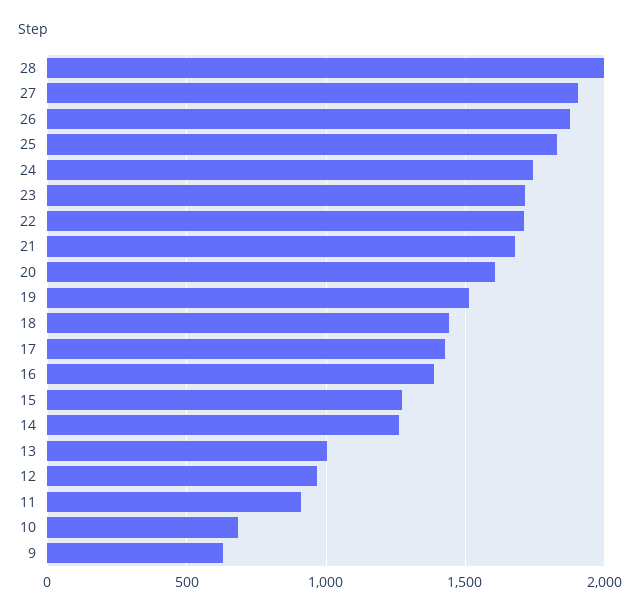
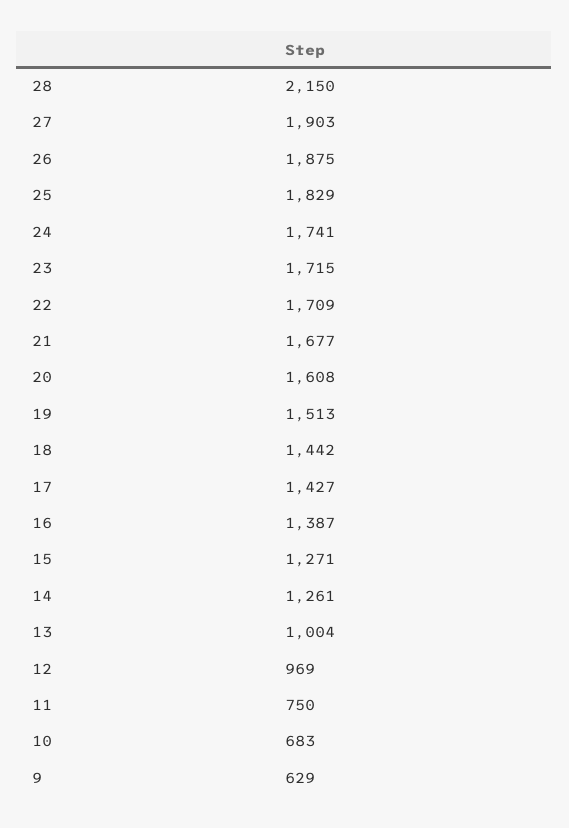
28: 2000 -> 2150
11: 900 -> 750

